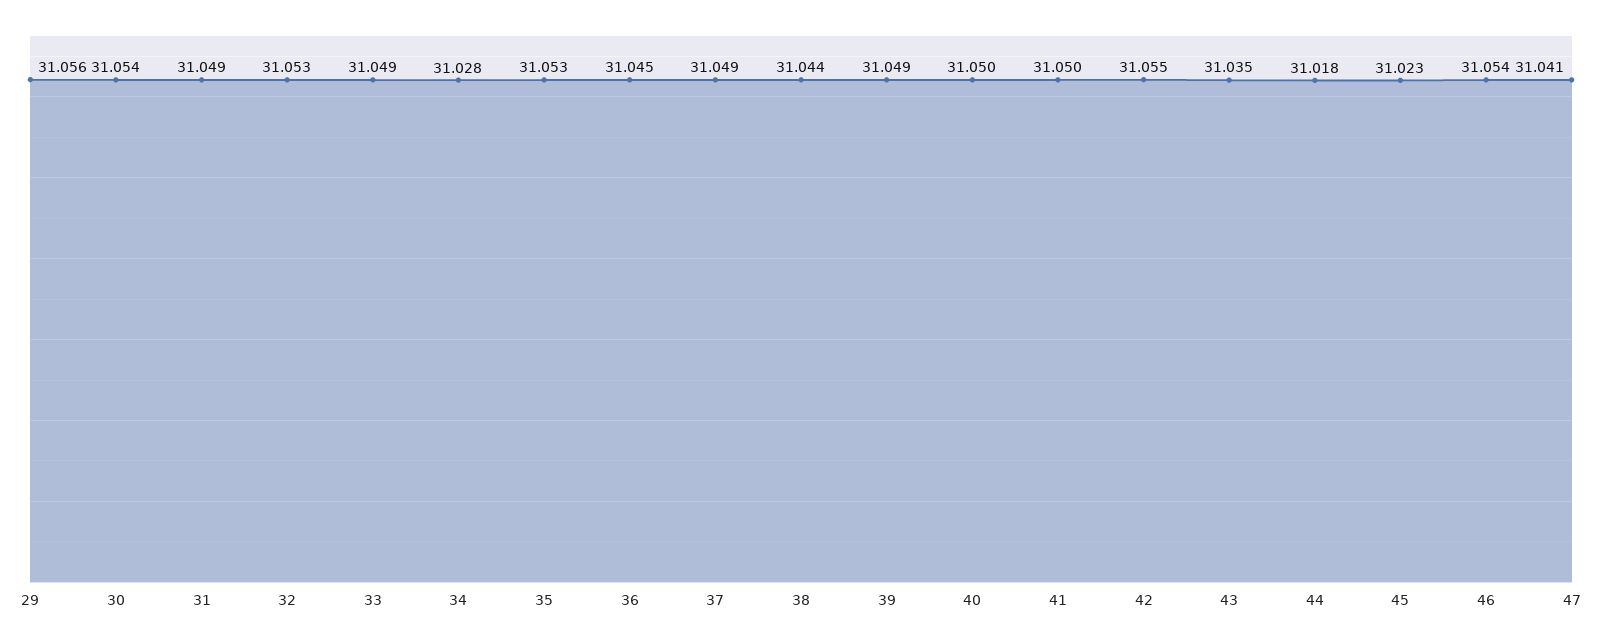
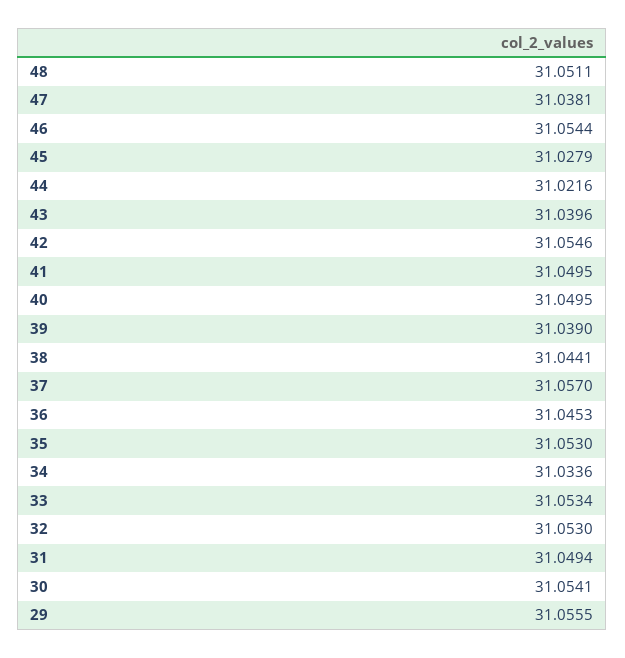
33: 31.049 -> 31.0534
34: 31.028 -> 31.0336
37: 31.049 -> 31.057
39: 31.049 -> 31.039
43: 31.035 -> 31.0396
44: 31.018 -> 31.0216
45: 31.023 -> 31.0279
47: 31.041 -> 31.0381
48: none -> 31.0511

